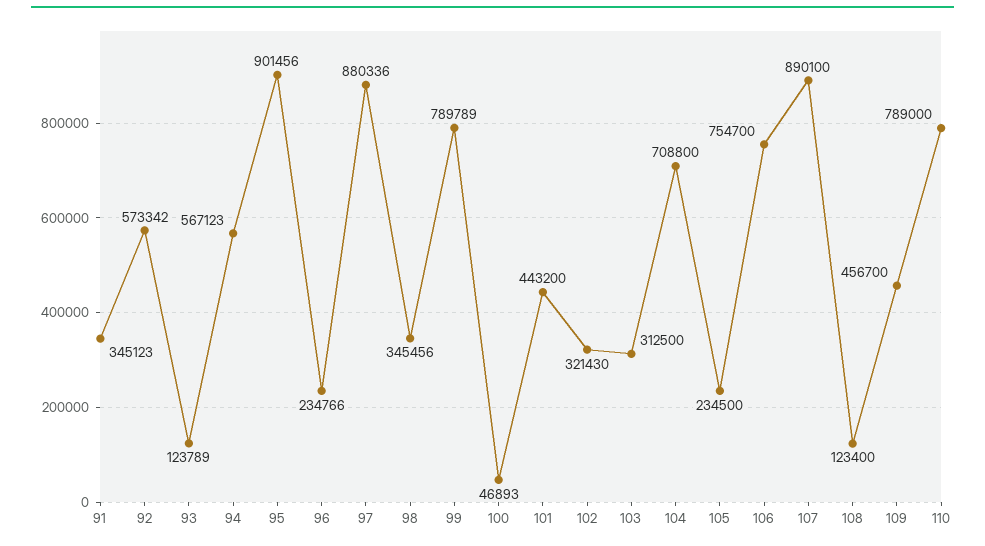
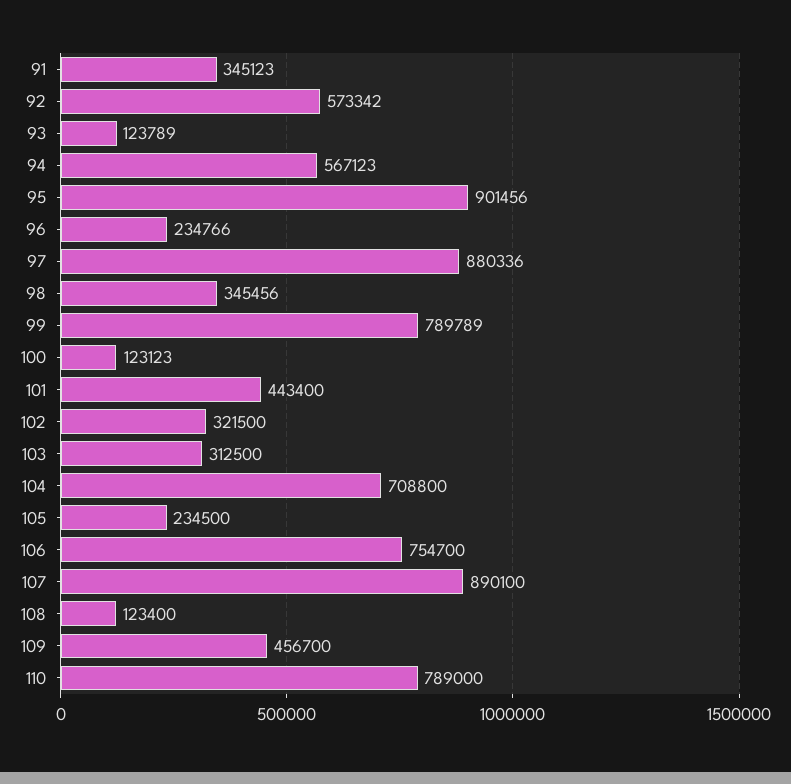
100: 46893 -> 123123
101: 443200 -> 443400
102: 321430 -> 321500

